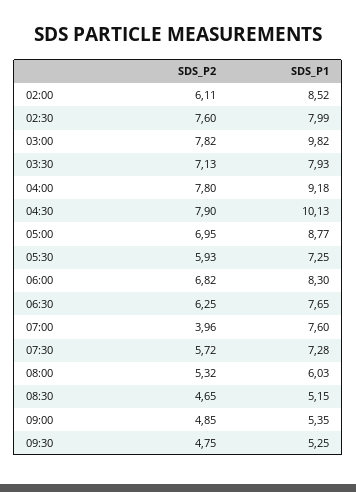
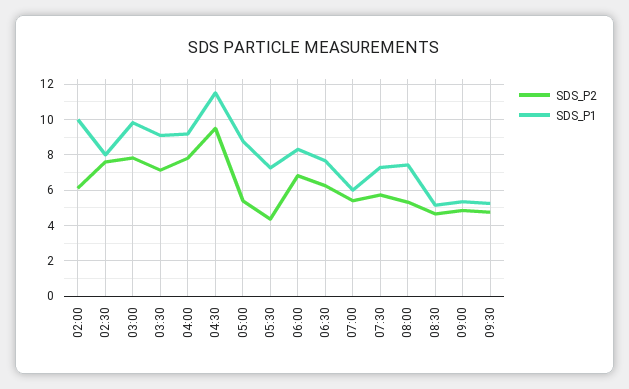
SDS_P1, 02:00: 8.52 -> 10
SDS_P1, 03:30: 7.93 -> 9
SDS_P2, 04:30: 7.9 -> 9.5
SDS_P1, 04:30: 10.13 -> 11.5
SDS_P2, 05:00: 6.95 -> 5.5
SDS_P2, 05:30: 5.93 -> 4.5
SDS_P2, 07:00: 3.96 -> 5.5
SDS_P1, 07:00: 7.6 -> 6
SDS_P1, 08:00: 6.03 -> 7.5

